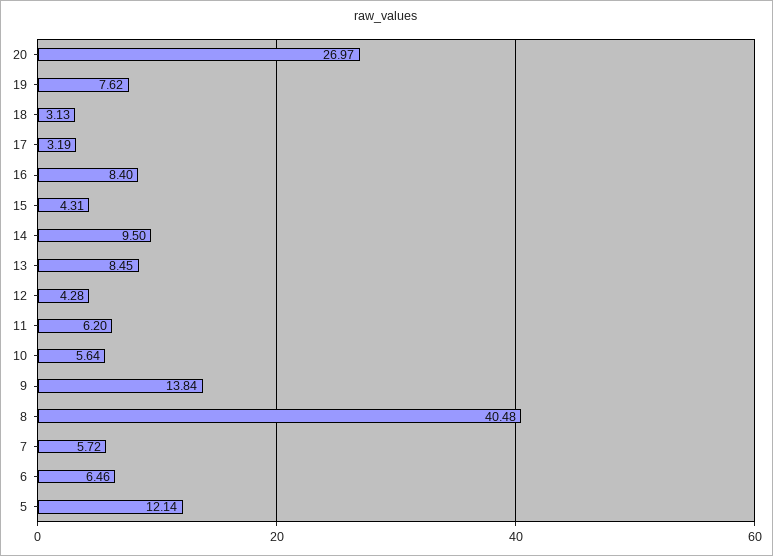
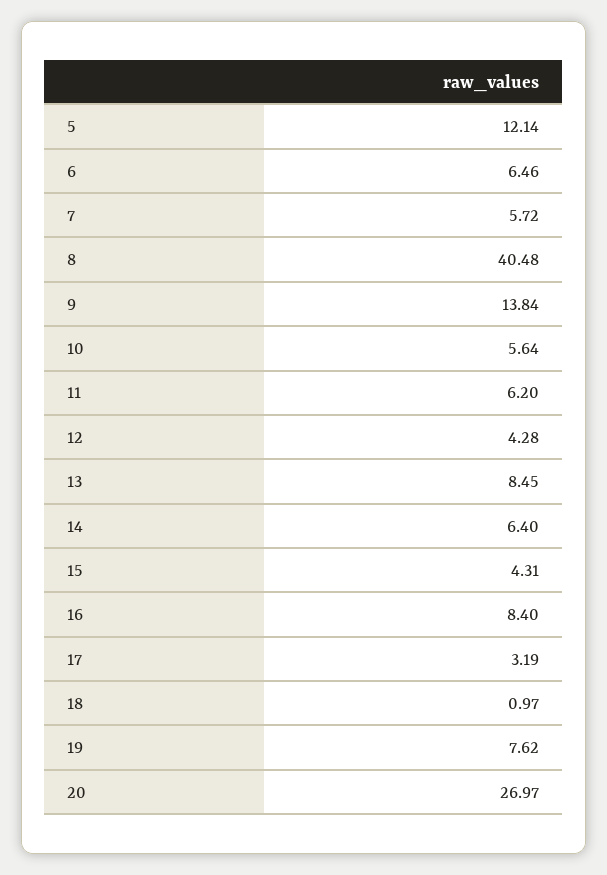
18: 3.13 -> 0.97
14: 9.5 -> 6.4

